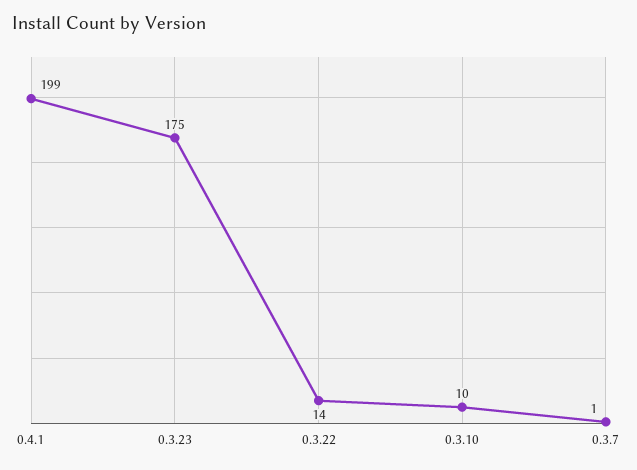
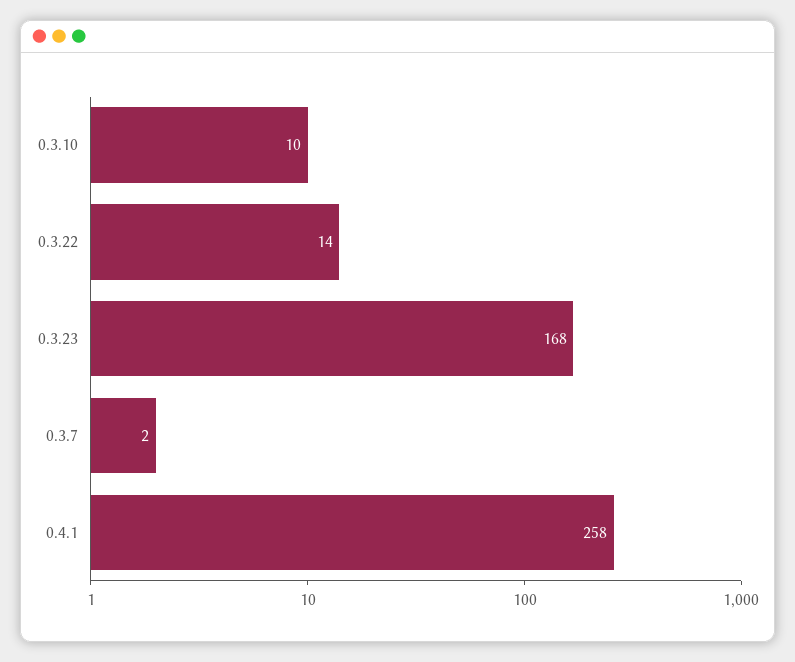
0.4.1: 199 -> 258
0.3.23: 175 -> 168
0.3.7: 1 -> 2

